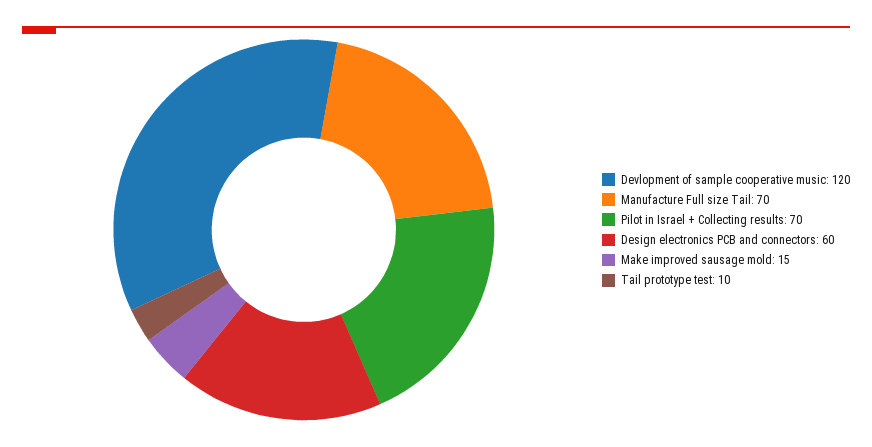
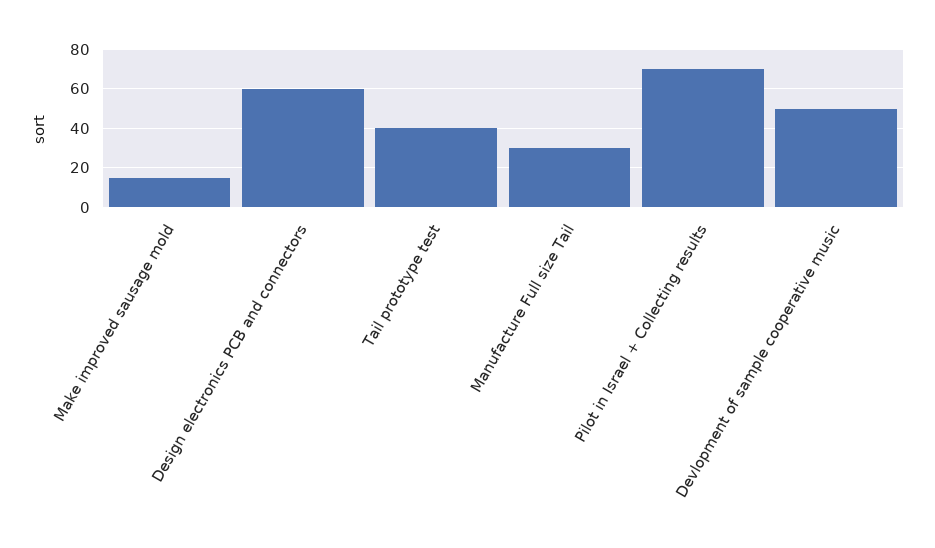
Devlopment of sample cooperative music: 120 -> 50
Manufacture Full size Tail: 70 -> 30
Tail prototype test: 10 -> 40

